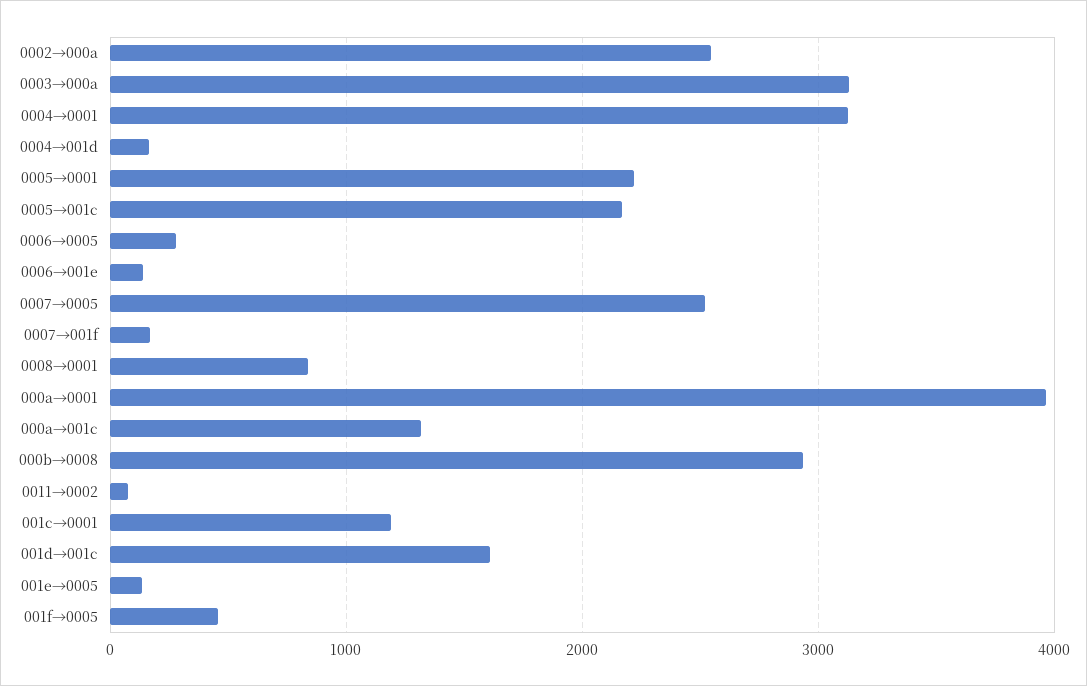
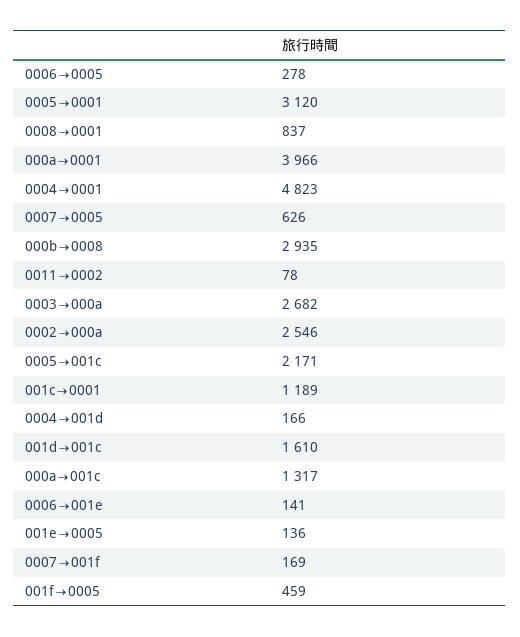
0003→000a: 3100 -> 2682
0004→0001: 3100 -> 4823
0005→0001: 2200 -> 3120
0007→0005: 2500 -> 626

